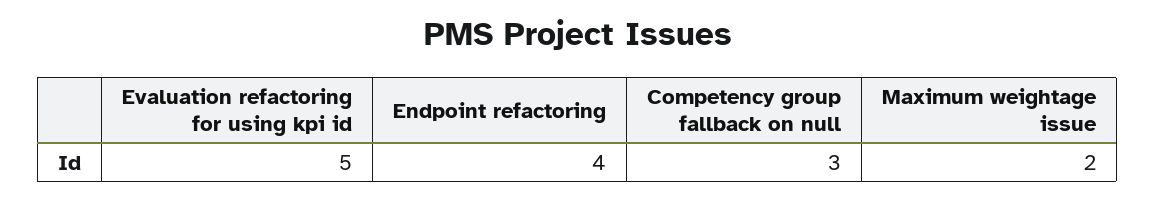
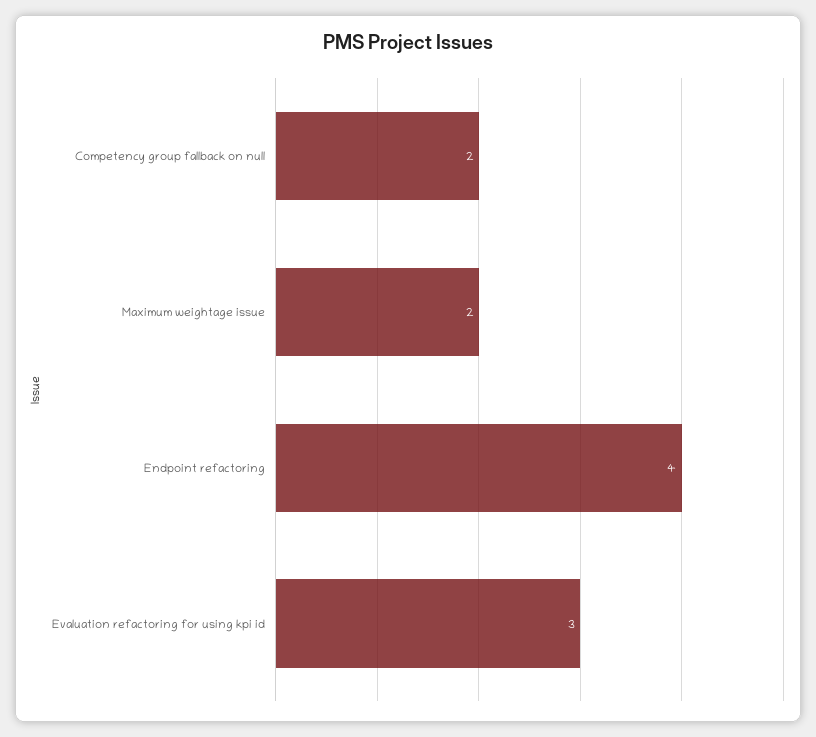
Evaluation refactoring for using kpi id: 5 -> 3
Competency group fallback on null: 3 -> 2

